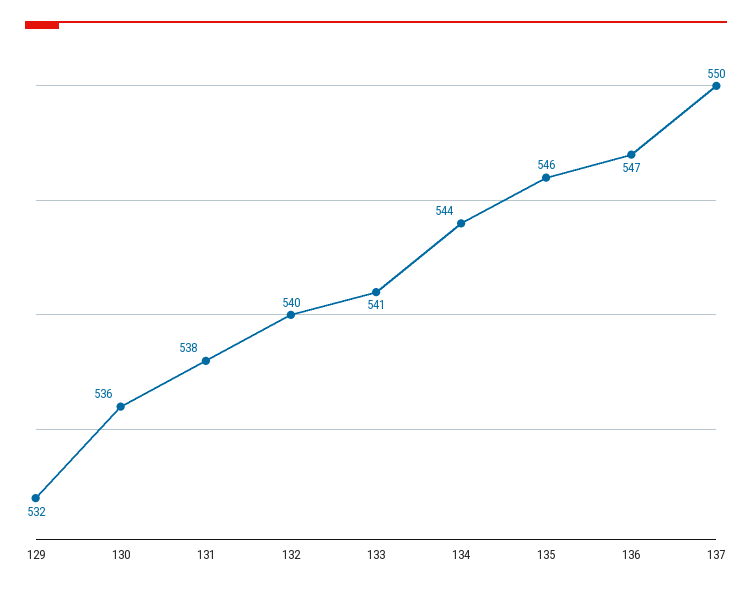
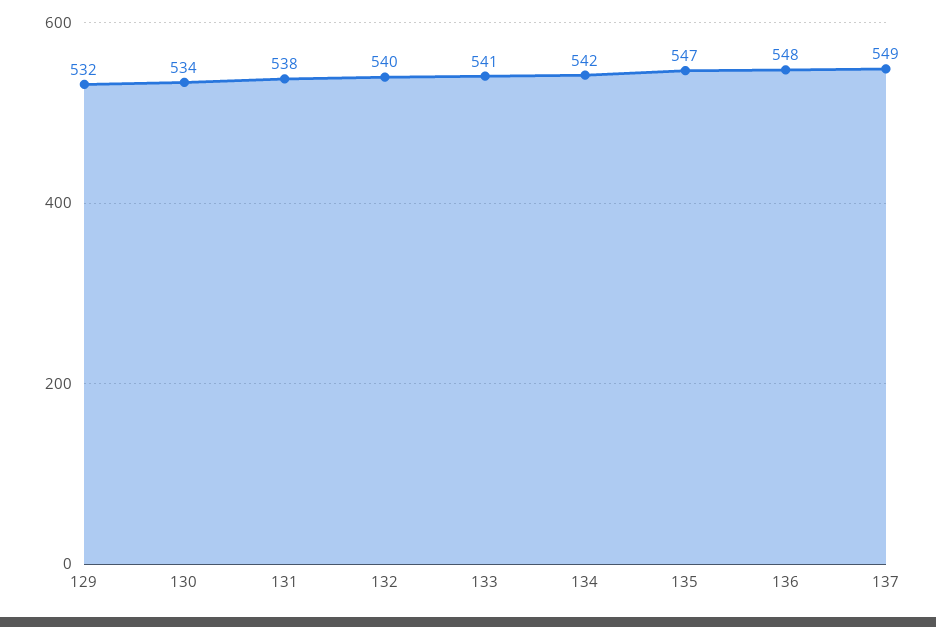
130: 536 -> 534
134: 544 -> 542
135: 546 -> 547
136: 547 -> 548
137: 550 -> 549

